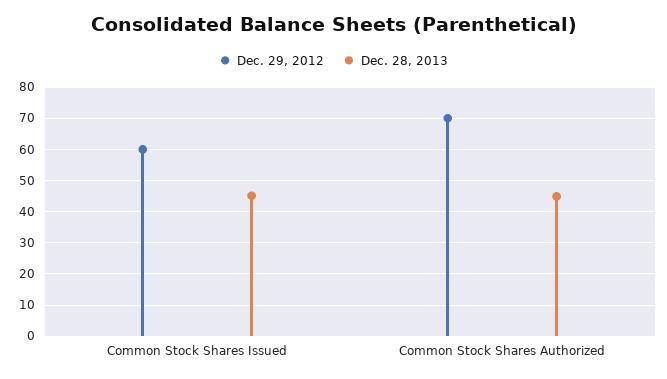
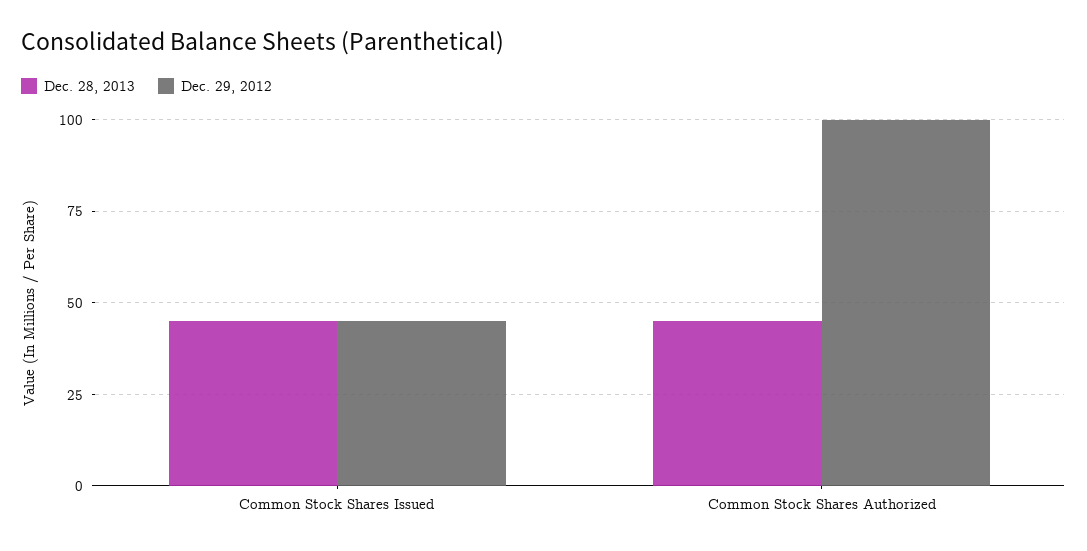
Dec. 29, 2012, Common Stock Shares Issued: 60 -> 45
Dec. 29, 2012, Common Stock Shares Authorized: 70 -> 100

